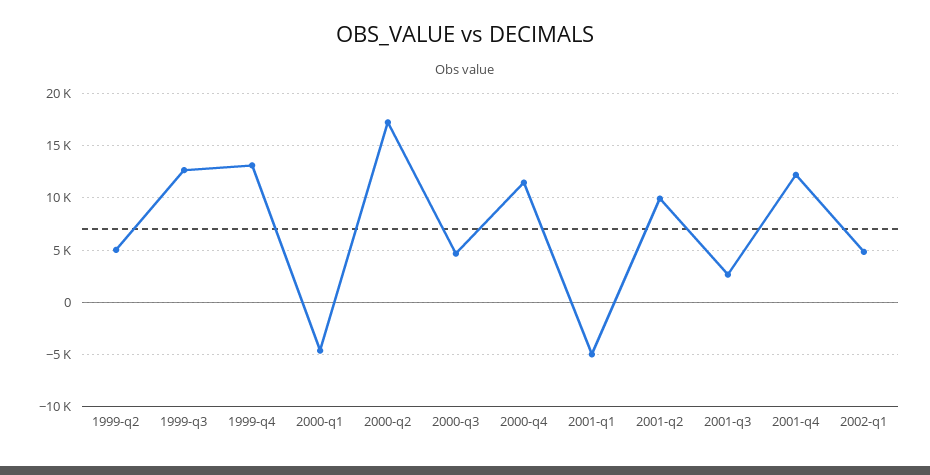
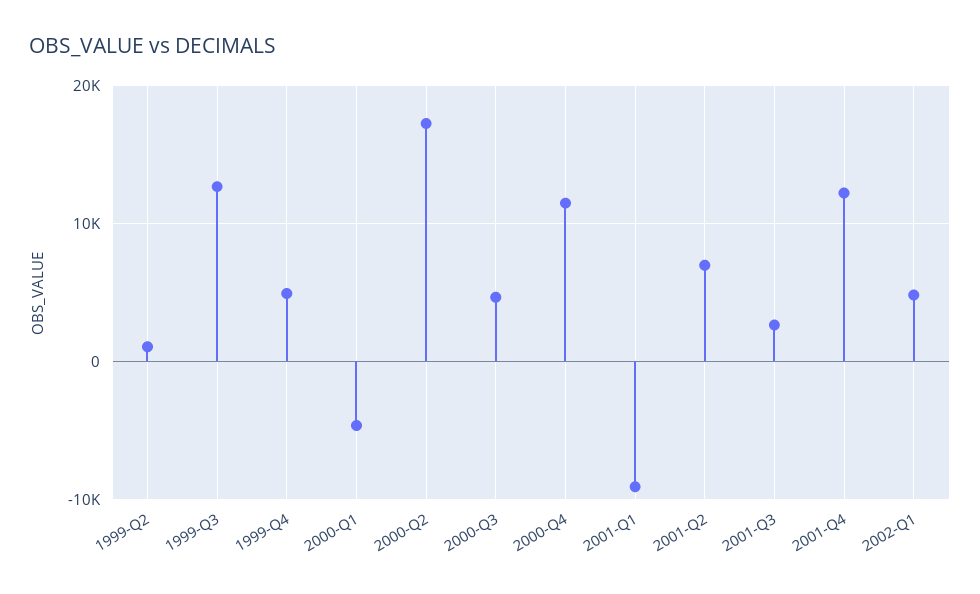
1999-q2: 5000 -> 1000
1999-q4: 13000 -> 5000
2001-q1: -5000 -> -9000
2001-q2: 10000 -> 7000

